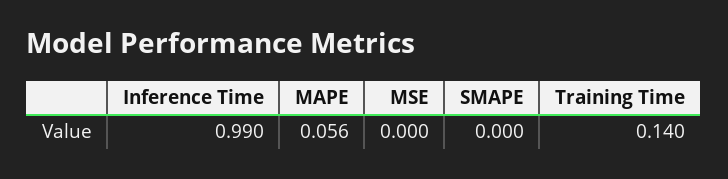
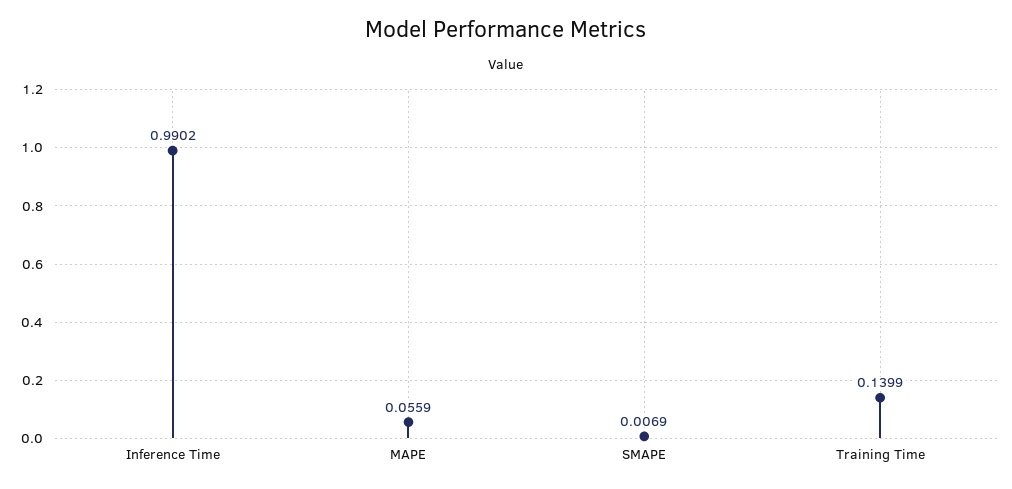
MSE: 0 -> none
SMAPE: 0 -> 0.0069

